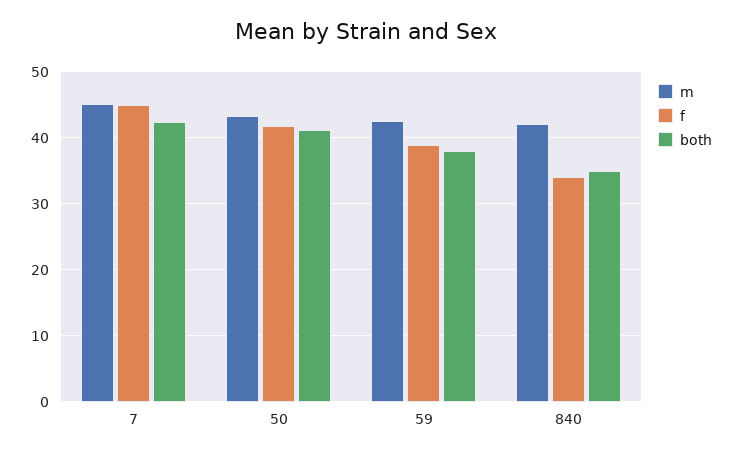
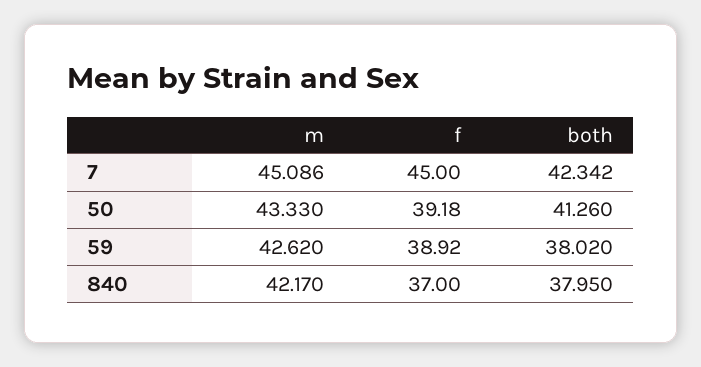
f, 50: 42 -> 39.18
f, 840: 34 -> 37
both, 840: 35 -> 37.95

